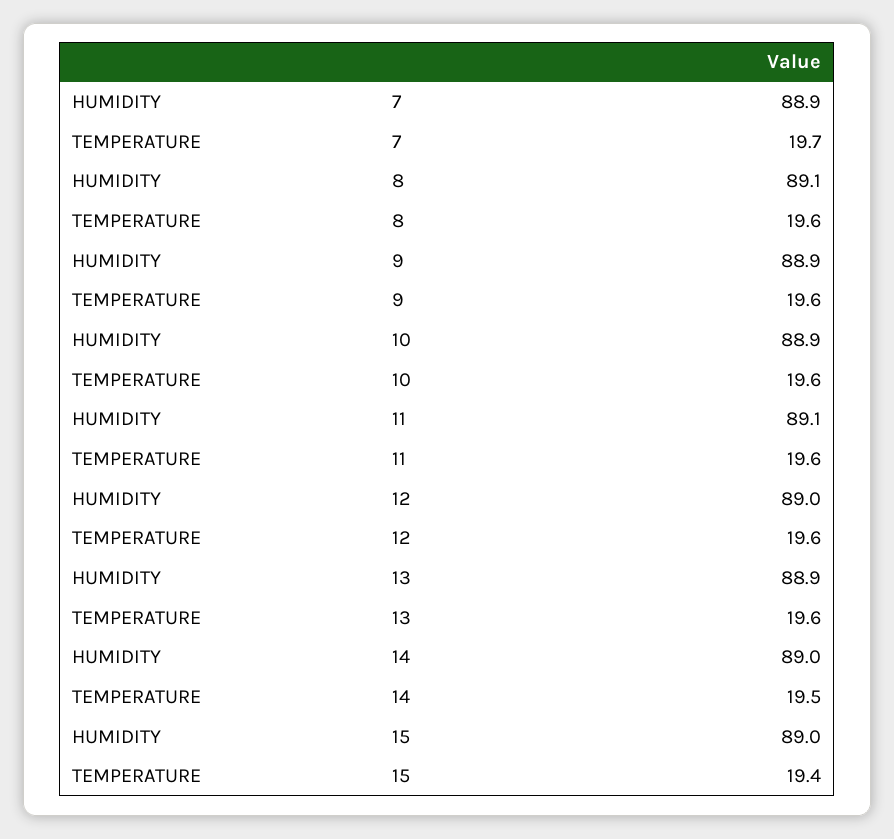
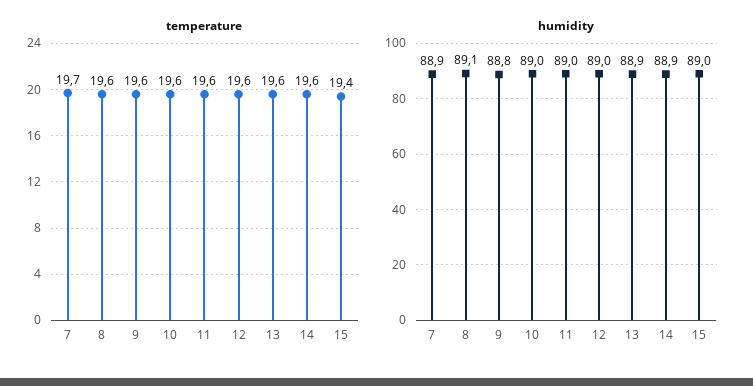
HUMIDITY, 9: 88.9 -> 88.8
HUMIDITY, 10: 88.9 -> 89
HUMIDITY, 11: 89.1 -> 89
HUMIDITY, 14: 89 -> 88.9
TEMPERATURE, 14: 19.5 -> 19.6

